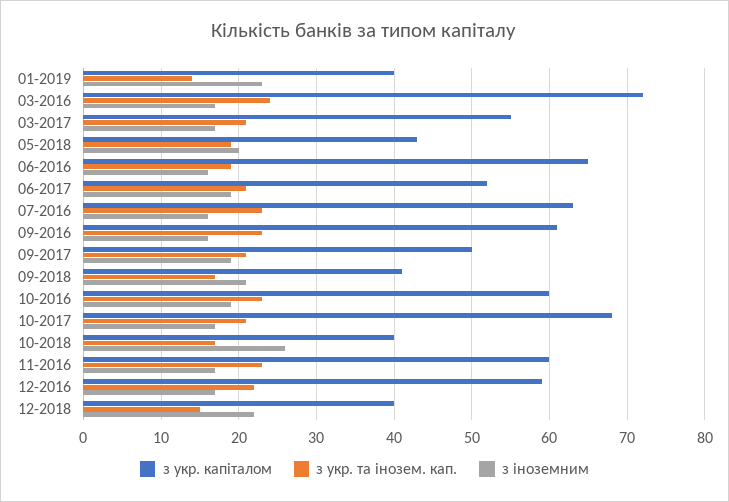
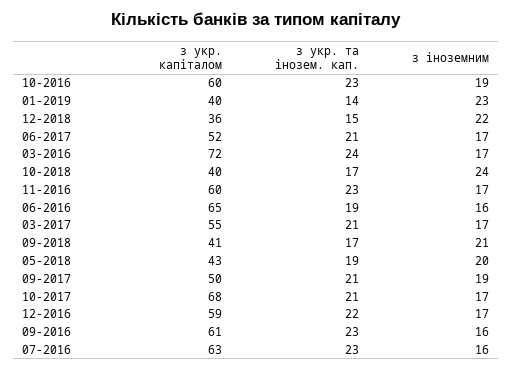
з іноземним, 06-2017: 19 -> 17
з іноземним, 10-2018: 26 -> 24
з укр. капіталом, 12-2018: 40 -> 36

